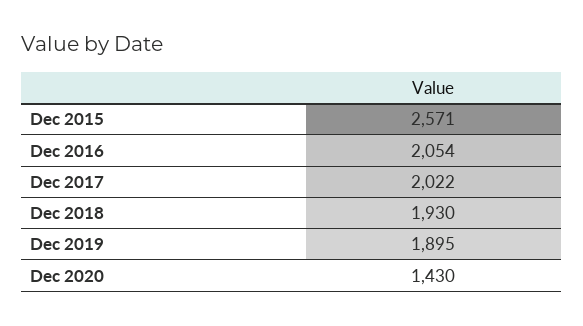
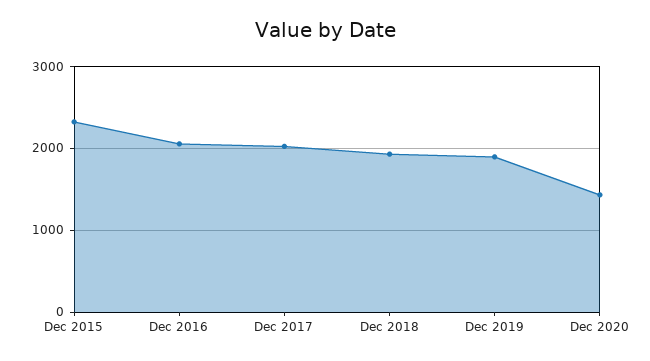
Dec 2015: 2571 -> 2300

